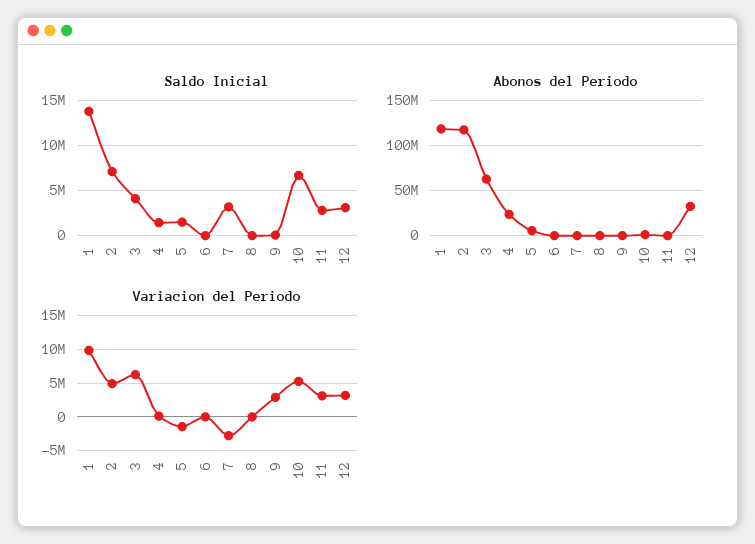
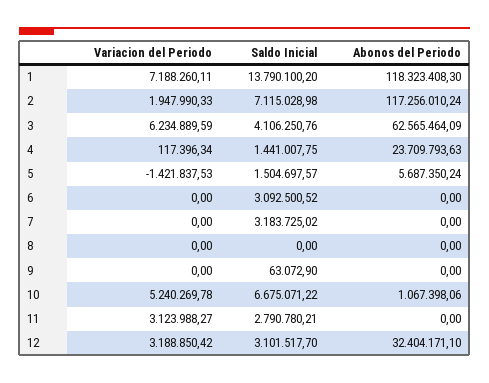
Saldo Inicial, 6: 0 -> 3092500.52
Variacion del Periodo, 1: 10000000 -> 7188260.11
Variacion del Periodo, 2: 5000000 -> 1947990.33
Variacion del Periodo, 7: -3000000 -> 0
Variacion del Periodo, 9: 3000000 -> 0

